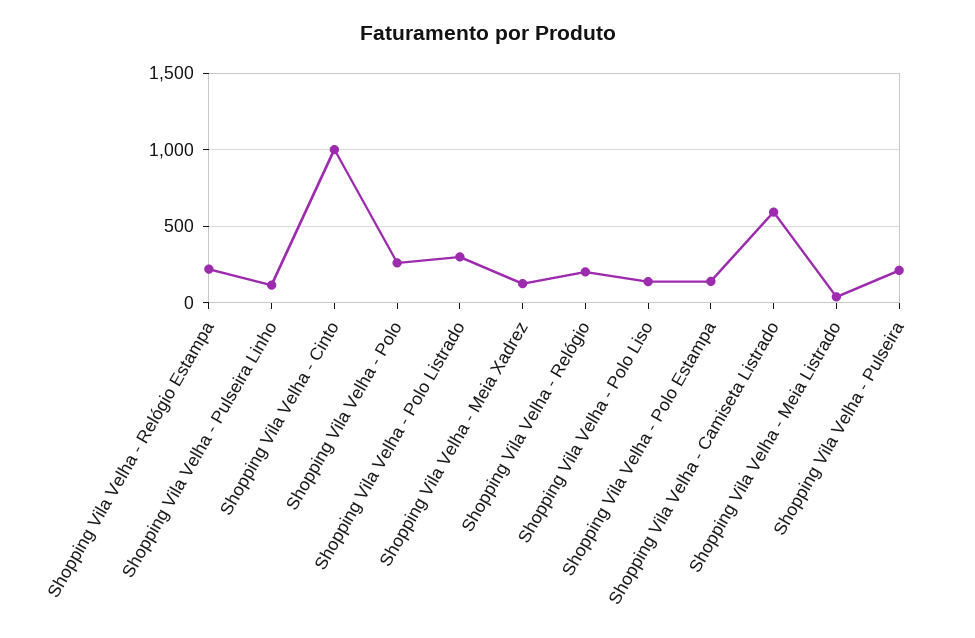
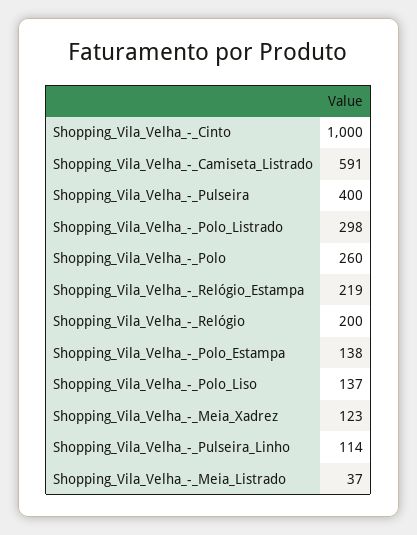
Shopping Vila Velha - Pulseira: 200 -> 400

